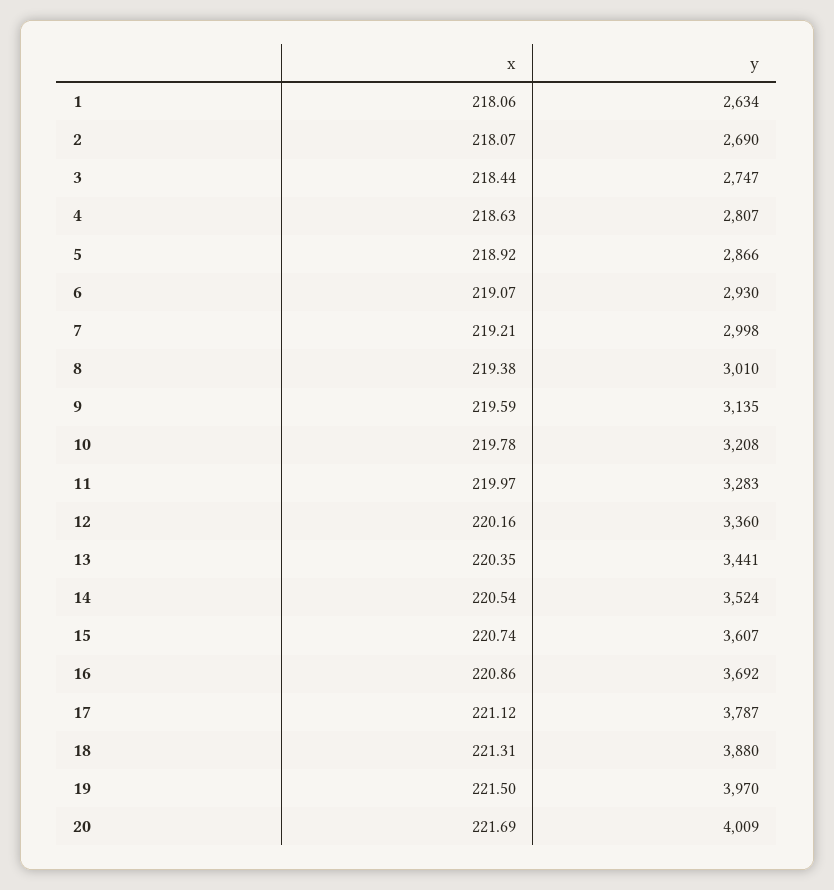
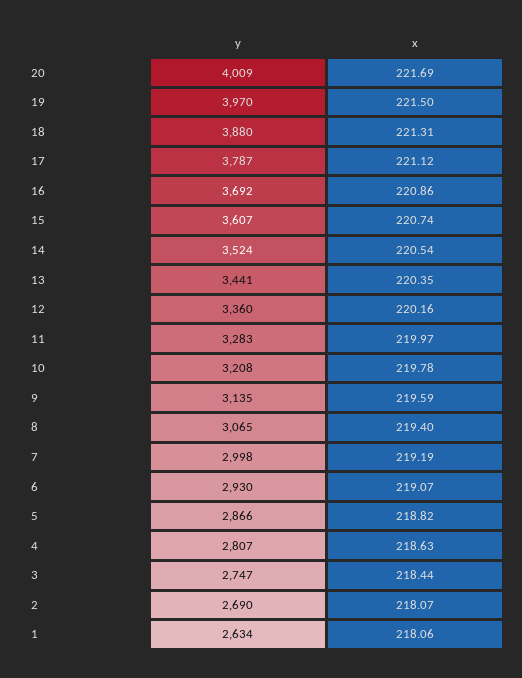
x, 5: 218.92 -> 218.82
x, 7: 219.21 -> 219.19
x, 8: 219.38 -> 219.4
y, 8: 3010 -> 3065

